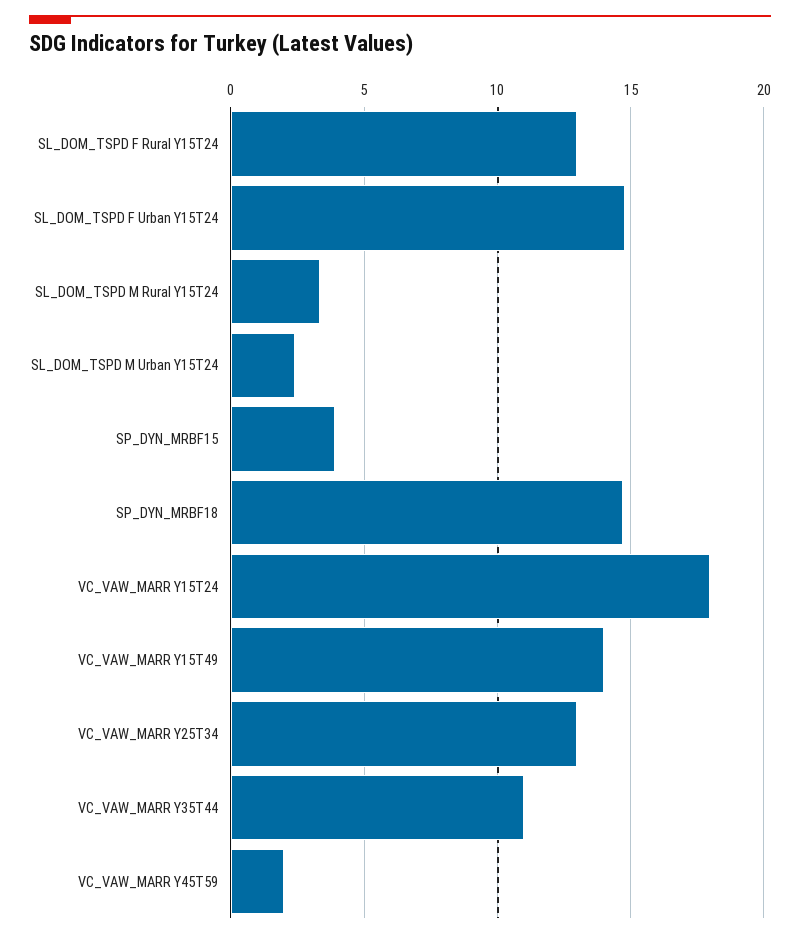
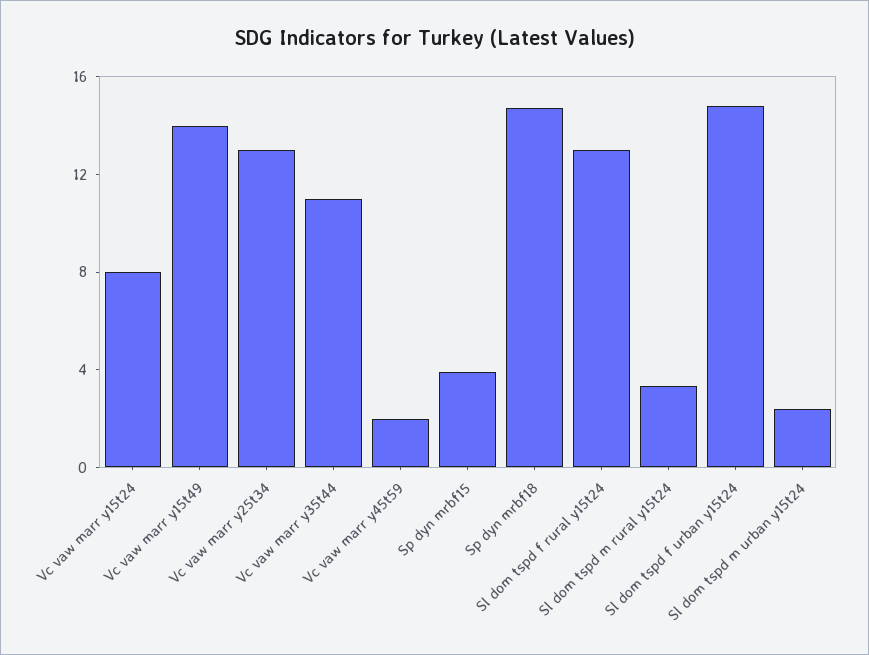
VC_VAW_MARR Y15T24: 18 -> 8

